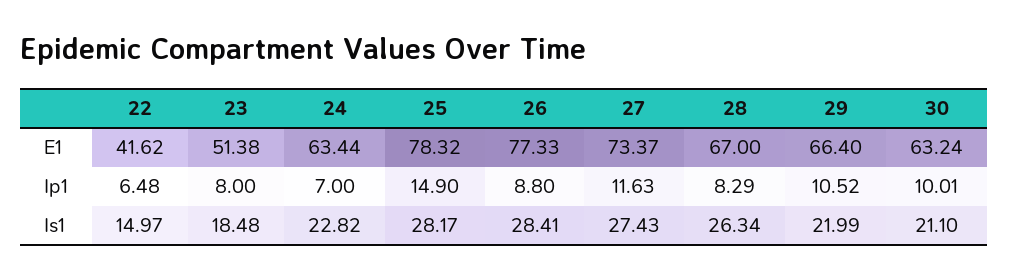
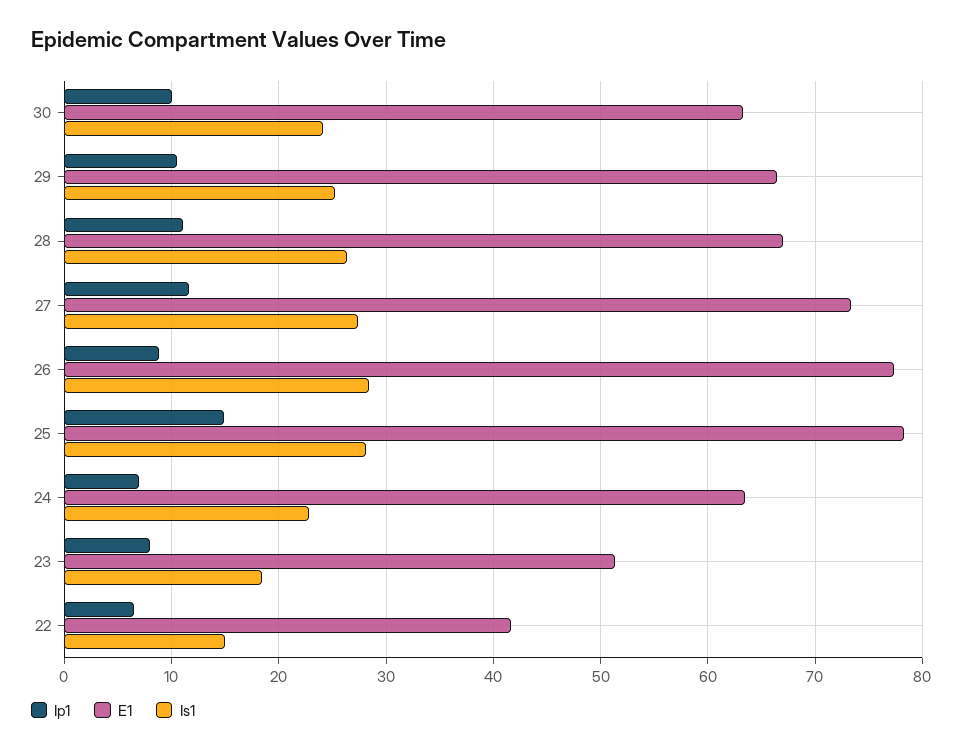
Ip1, 28: 8.29 -> 11
Is1, 29: 21.99 -> 25
Is1, 30: 21.1 -> 24

